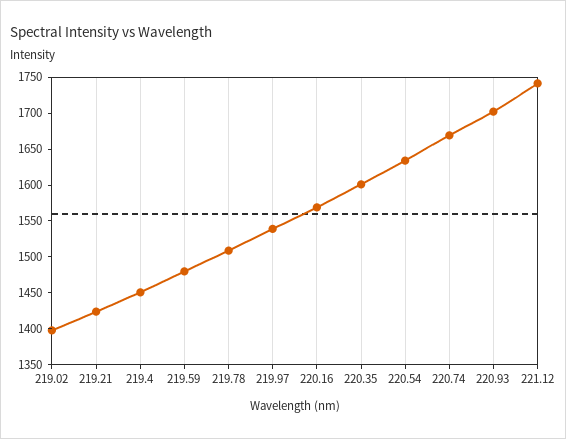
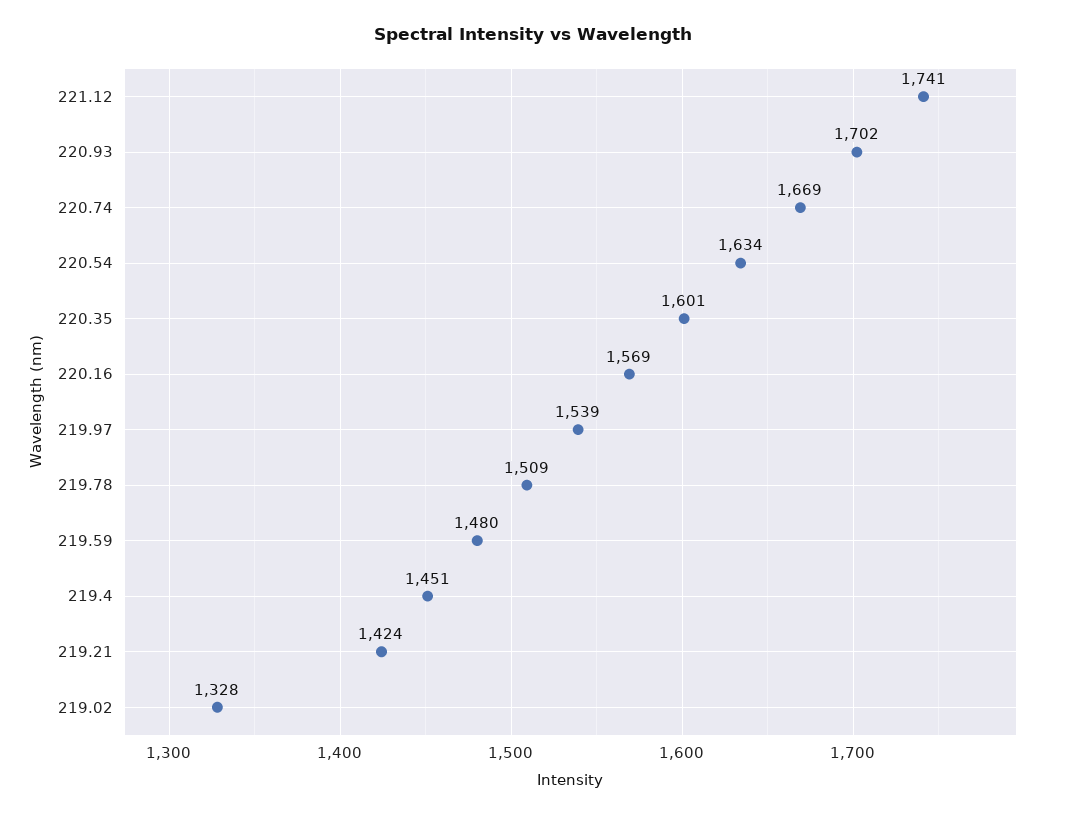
219.02: 1400 -> 1328

